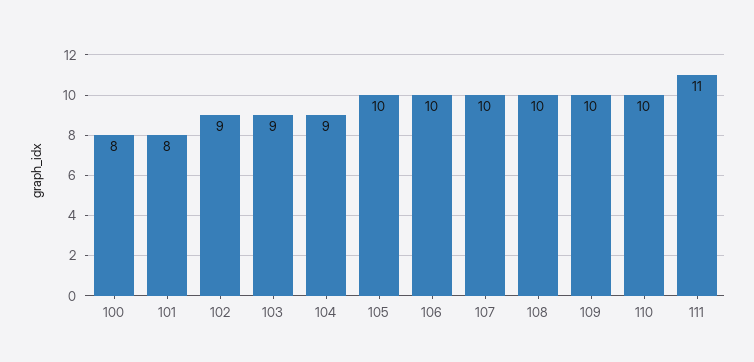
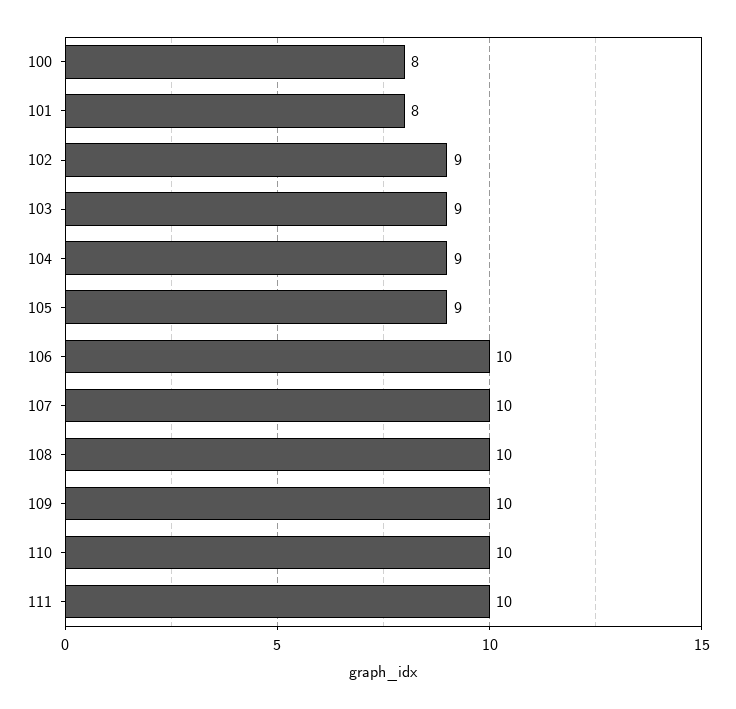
105: 10 -> 9
111: 11 -> 10

